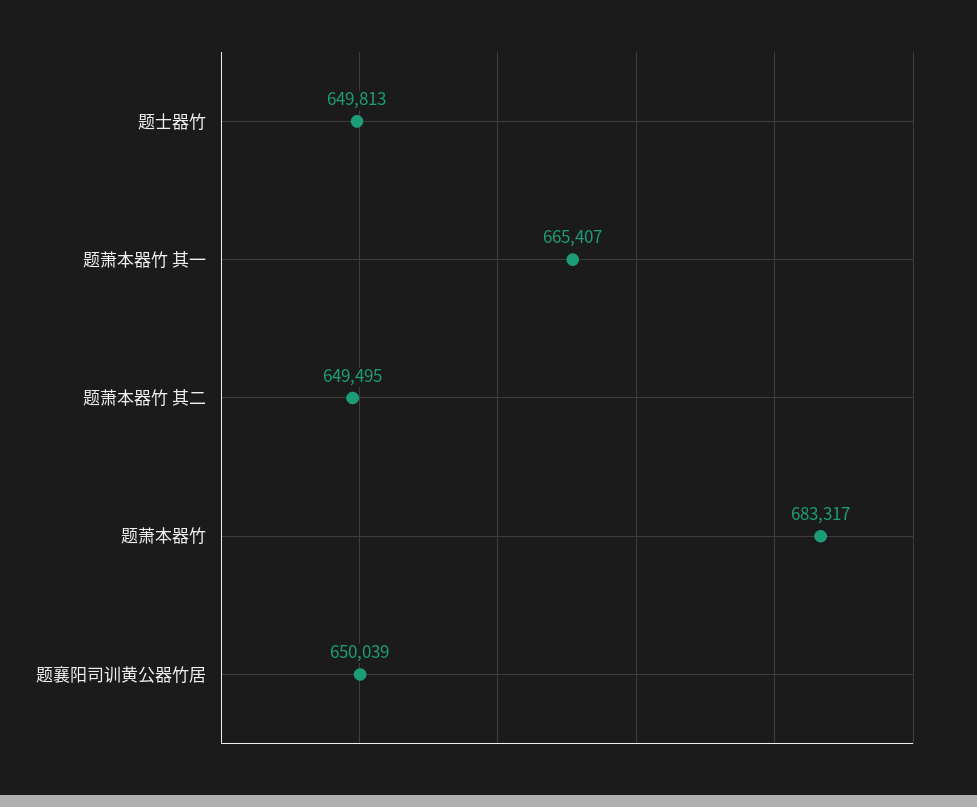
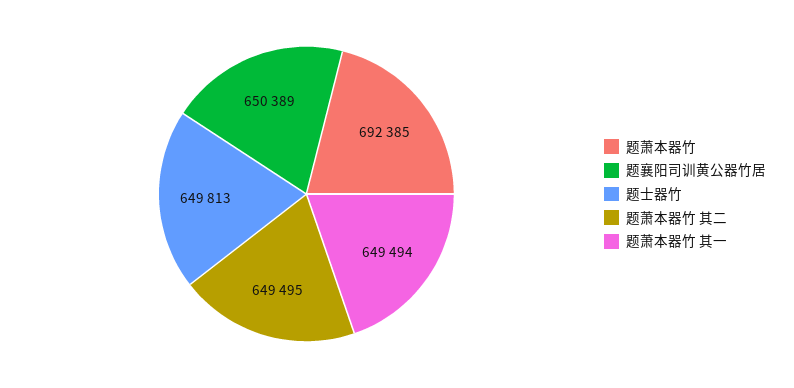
题萧本器竹 其一: 665407 -> 649494
题萧本器竹: 683317 -> 692385
题襄阳司训黄公器竹居: 650039 -> 650389

